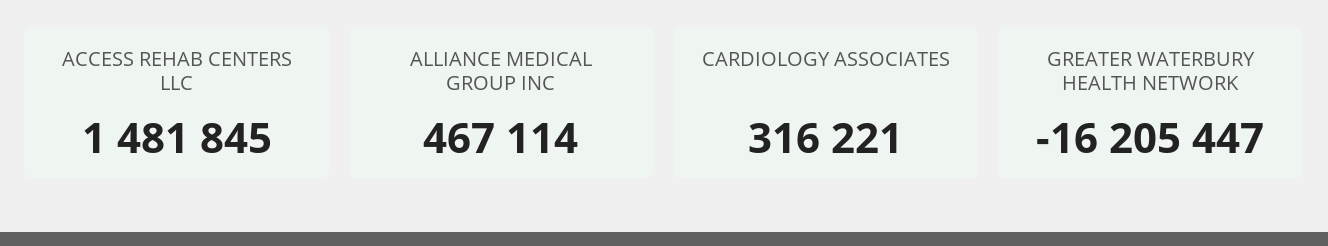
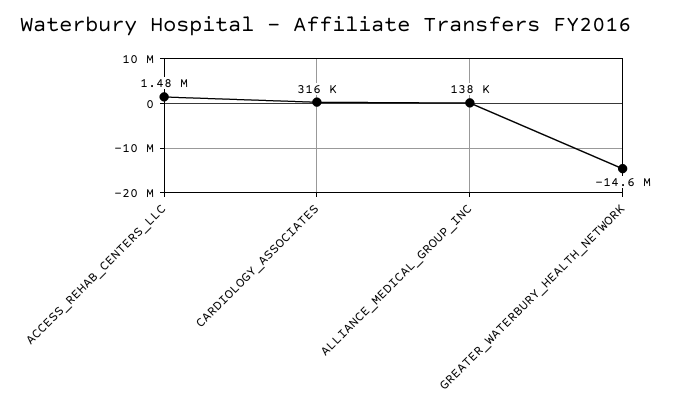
ALLIANCE MEDICAL GROUP INC: 467114 -> 138000
GREATER WATERBURY HEALTH NETWORK: -16205447 -> -14600000

